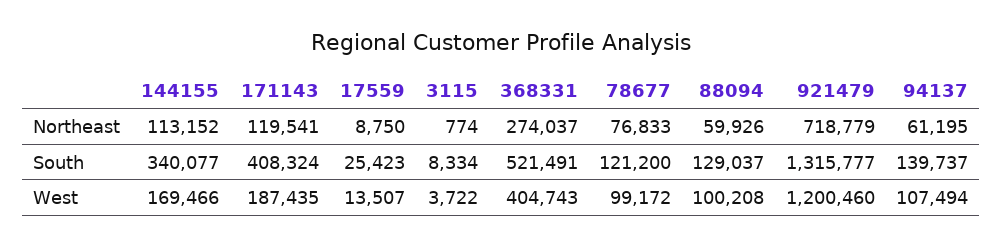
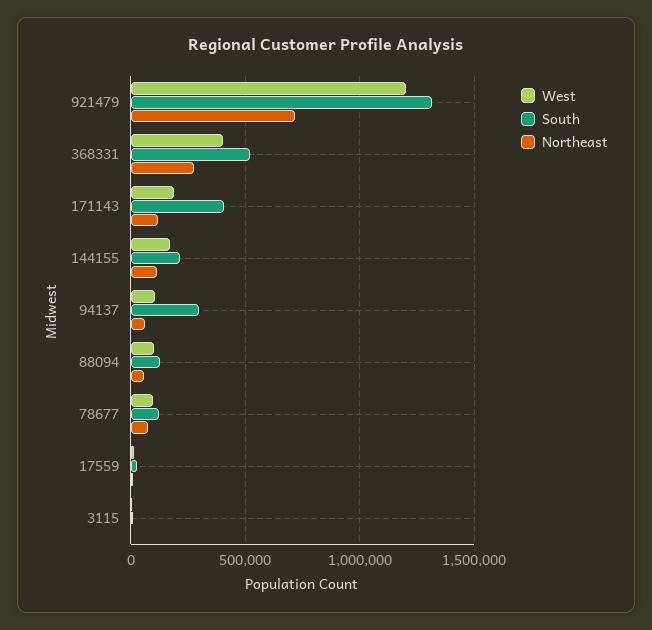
South, 144155: 340077 -> 200000
South, 94137: 139737 -> 300000

